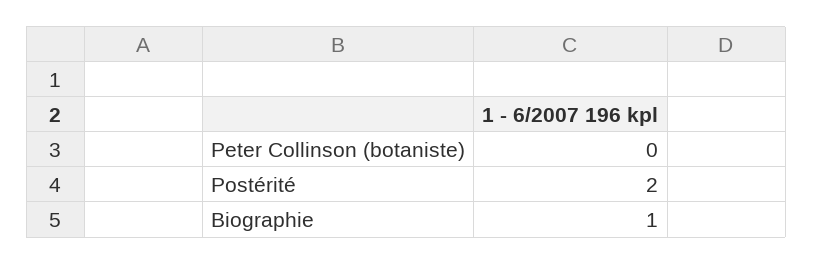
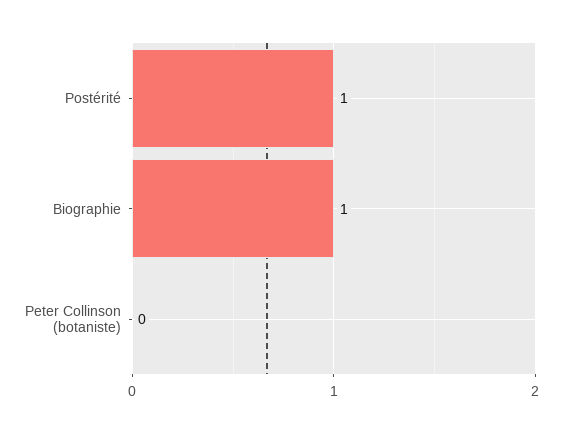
Postérité: 2 -> 1

